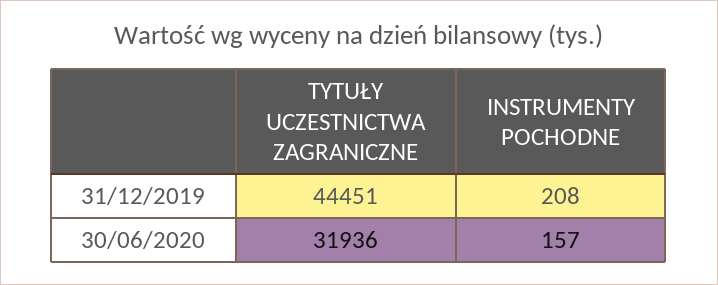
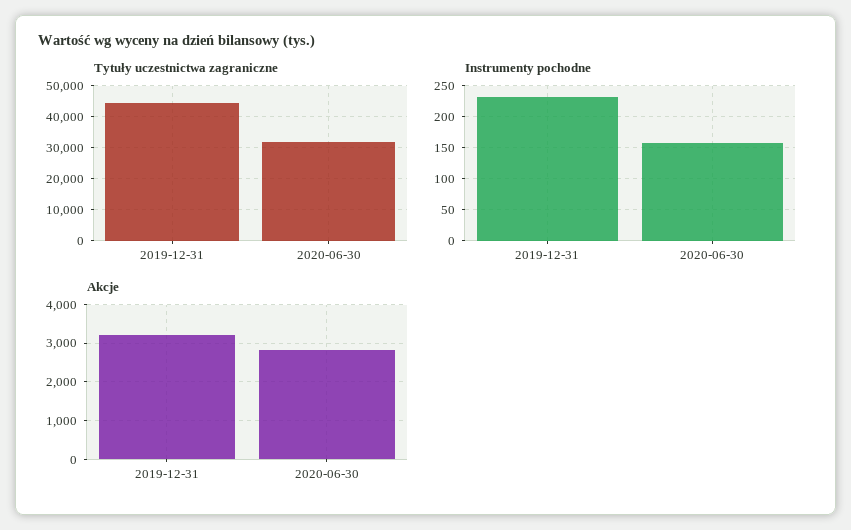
INSTRUMENTY POCHODNE, 31/12/2019: 208 -> 230
Akcje, 31/12/2019: none -> 3200
Akcje, 30/06/2020: none -> 2800

